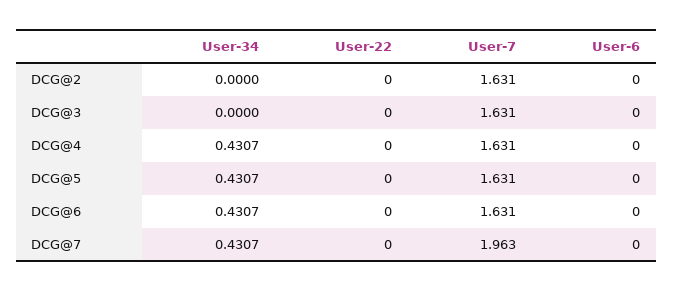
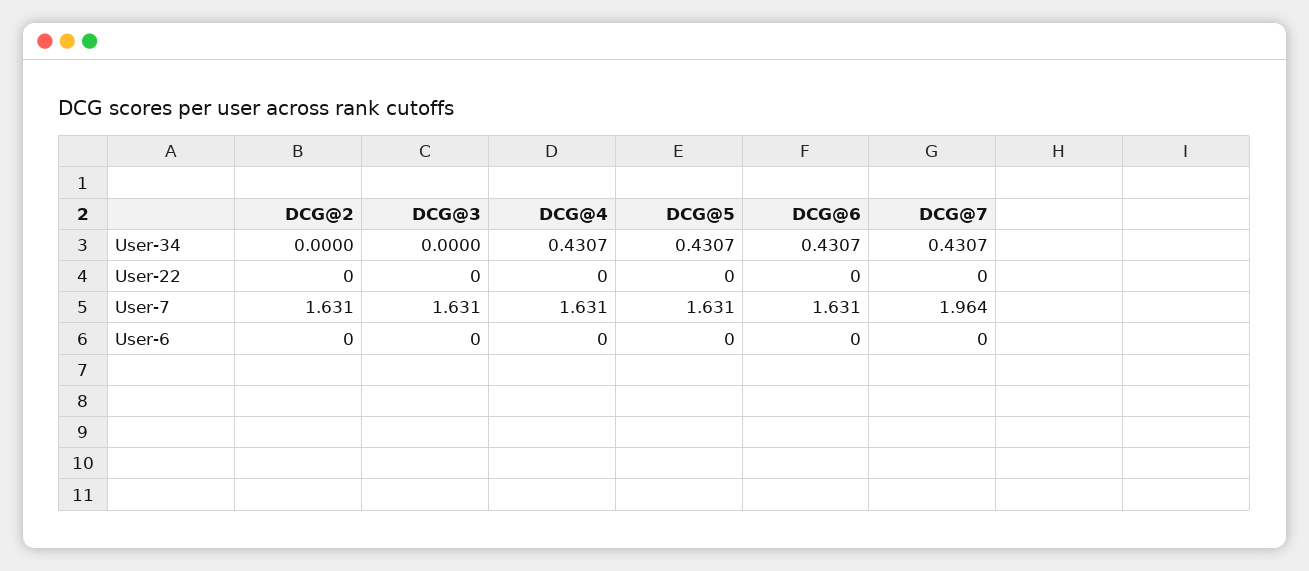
User-7, DCG@7: 1.963 -> 1.964

